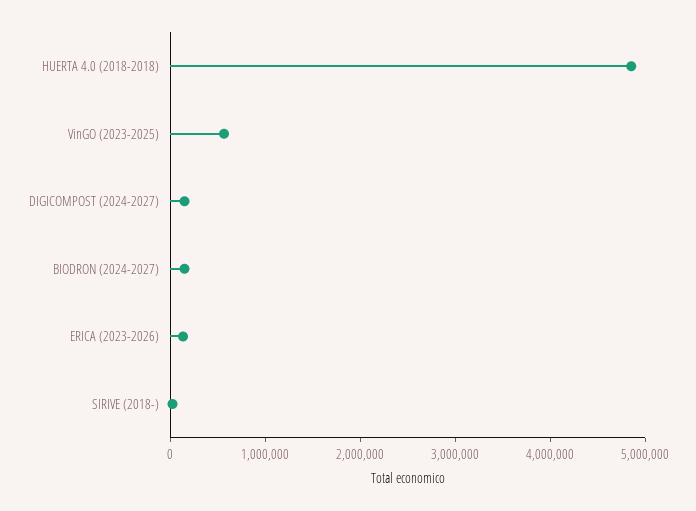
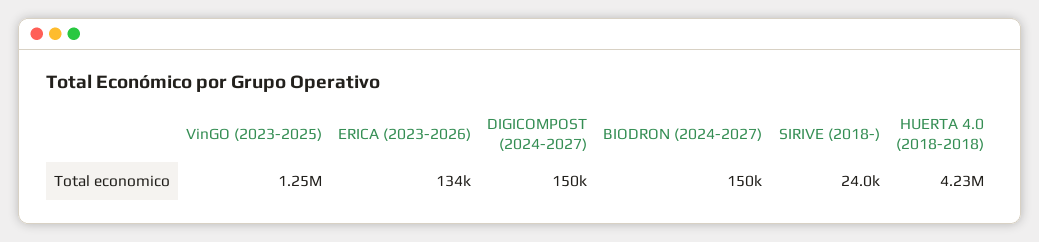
HUERTA 4.0 (2018-2018): 4800000 -> 4230000
VinGO (2023-2025): 600000 -> 1250000

